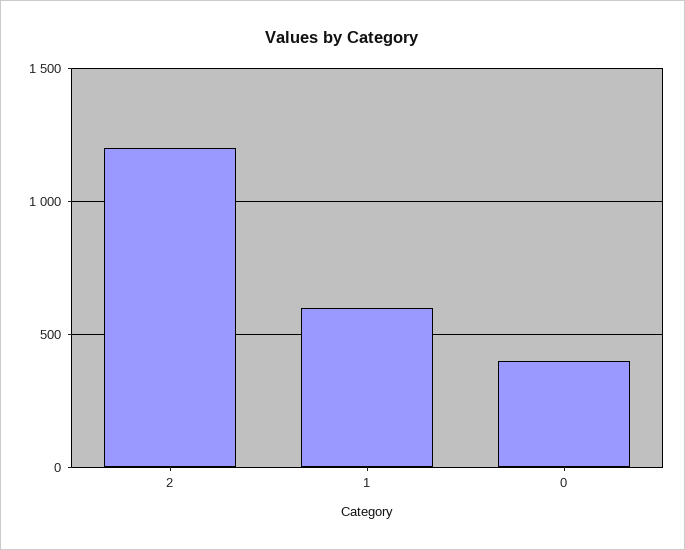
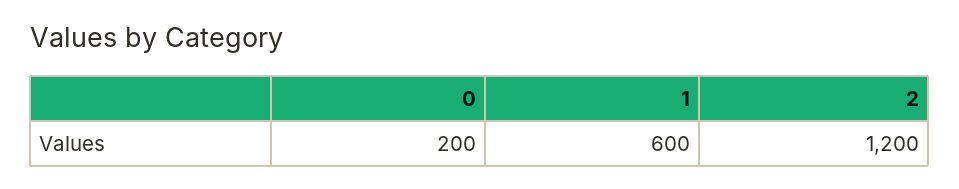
0: 400 -> 200

